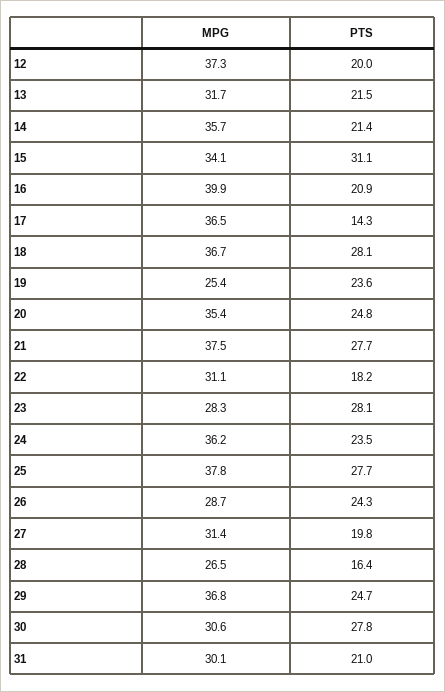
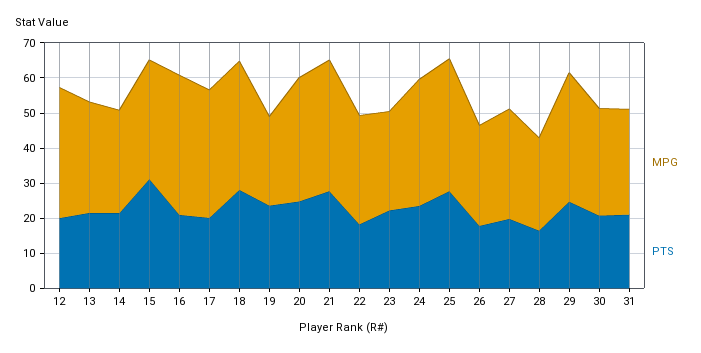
MPG, 14: 35.7 -> 30
PTS, 17: 14.3 -> 20
PTS, 23: 28.1 -> 22.5
PTS, 26: 24.3 -> 17.5
PTS, 30: 27.8 -> 20

